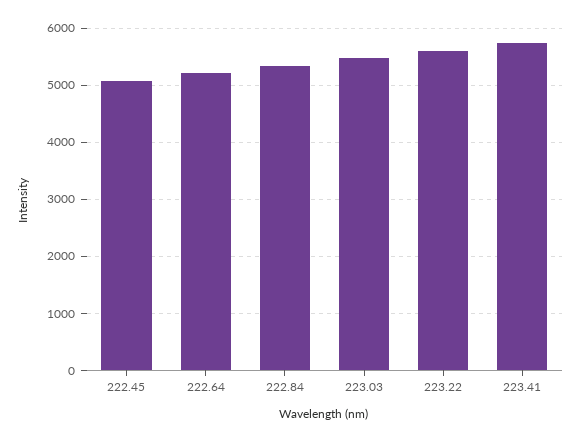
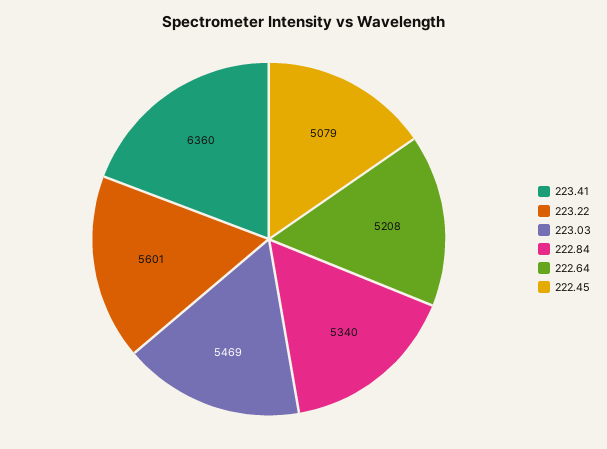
223.41: 5800 -> 6360

